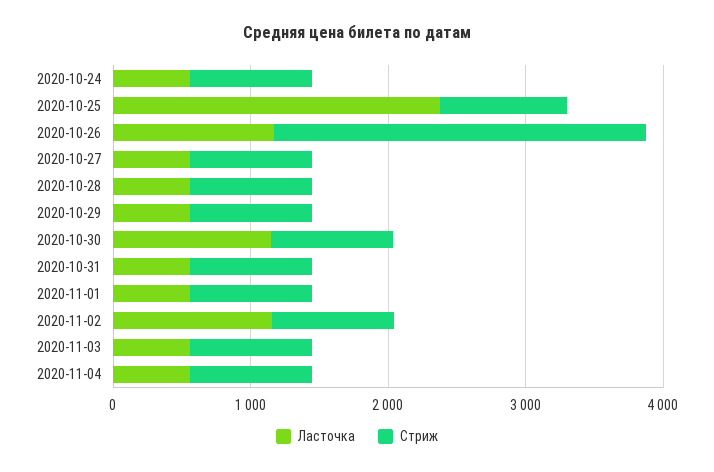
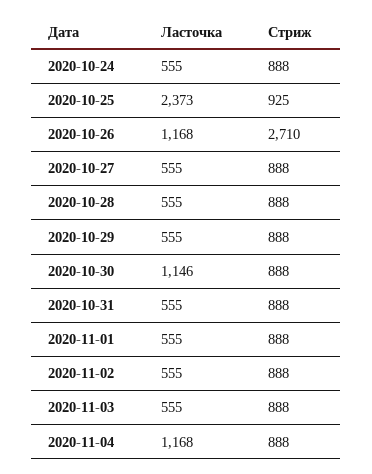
Ласточка, 2020-11-02: 1200 -> 555
Ласточка, 2020-11-04: 600 -> 1168

